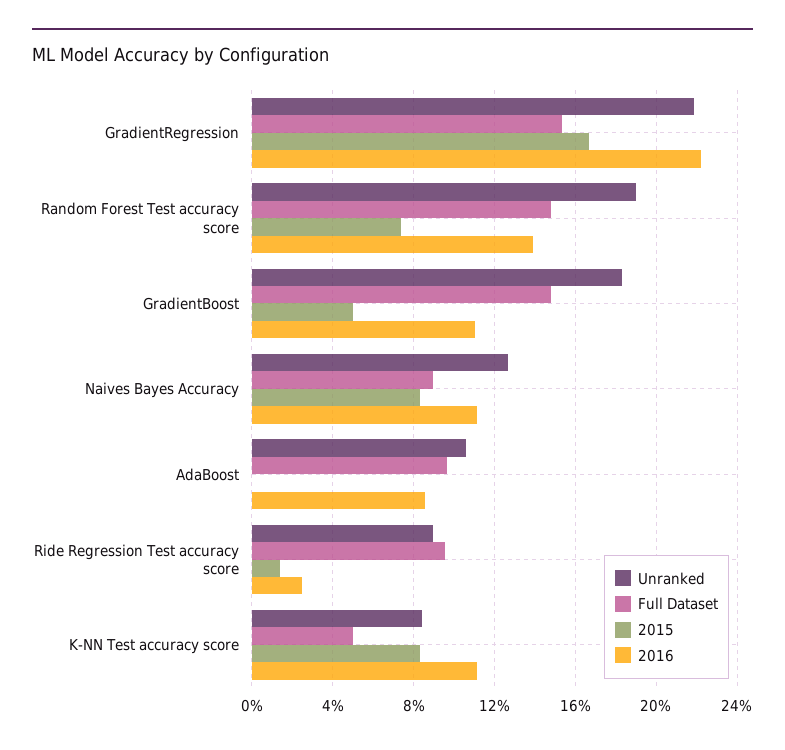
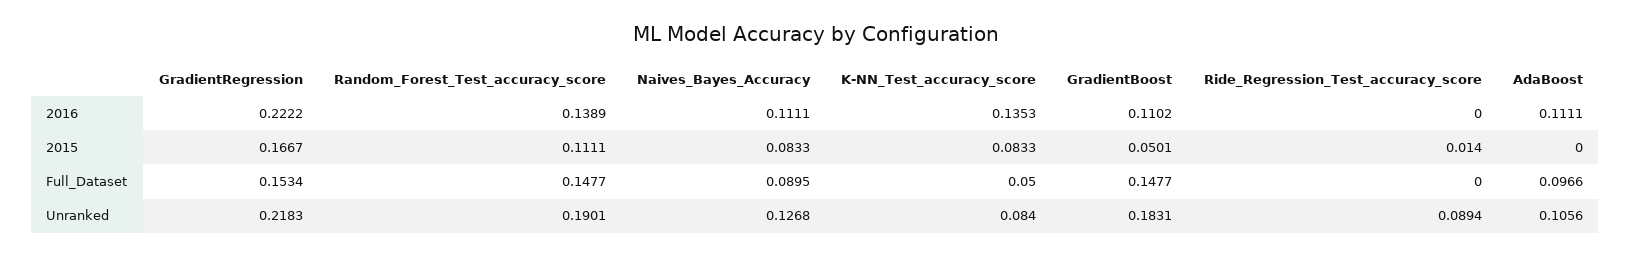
2015, Random Forest Test accuracy score: 0.075 -> 0.1111
2016, AdaBoost: 0.085 -> 0.1111
Full Dataset, Ride Regression Test accuracy score: 0.095 -> 0
2016, Ride Regression Test accuracy score: 0.025 -> 0
2016, K-NN Test accuracy score: 0.11 -> 0.1353

